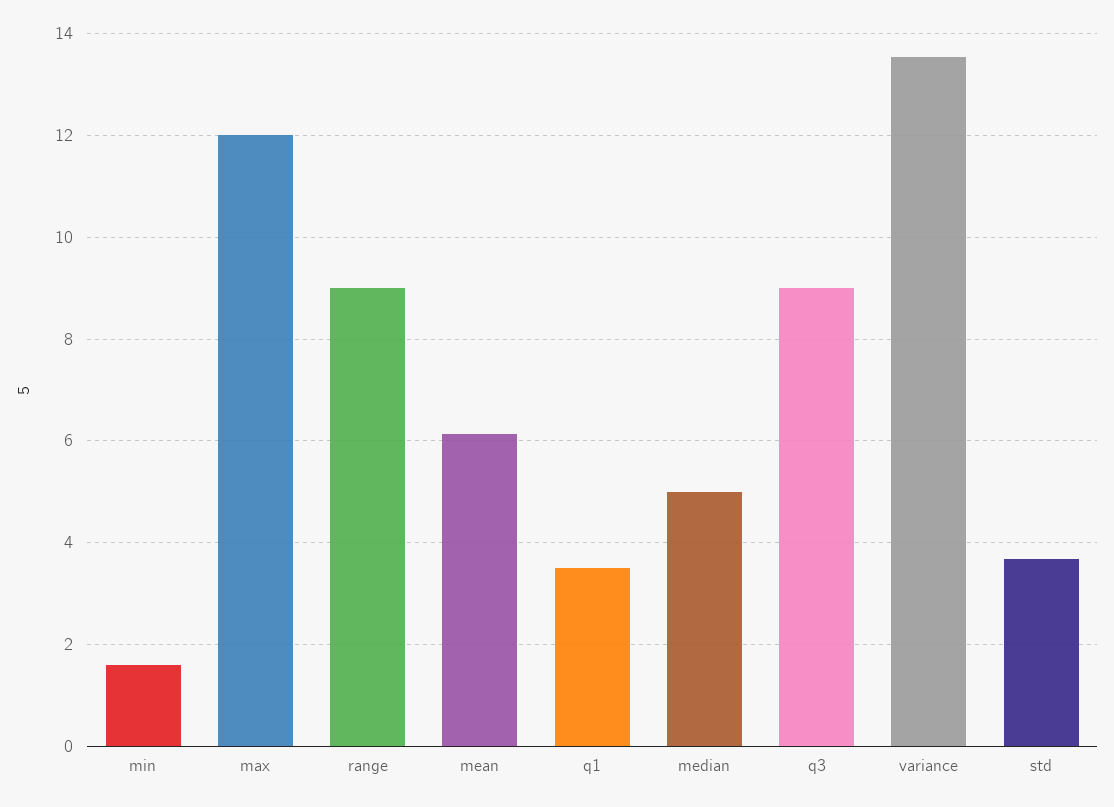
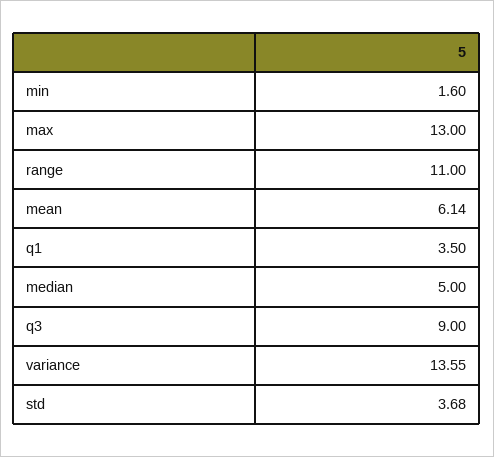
max: 12 -> 13
range: 9 -> 11

